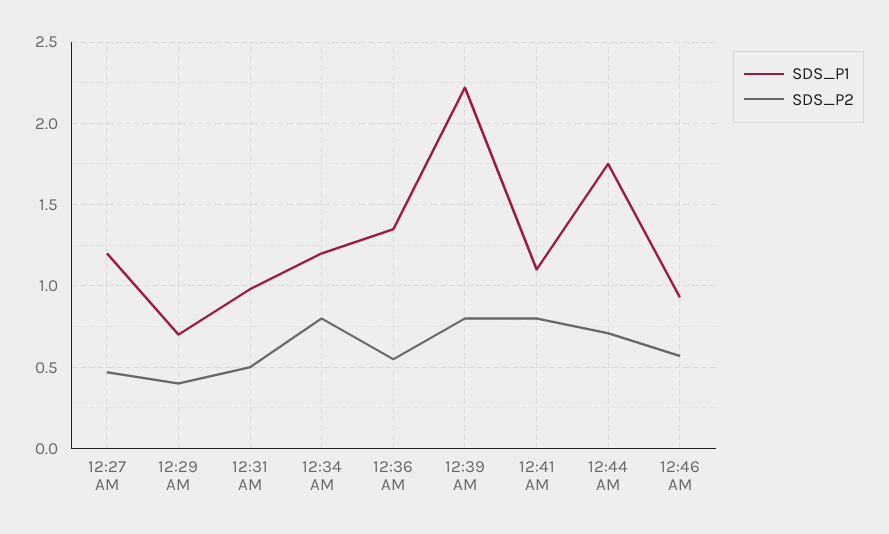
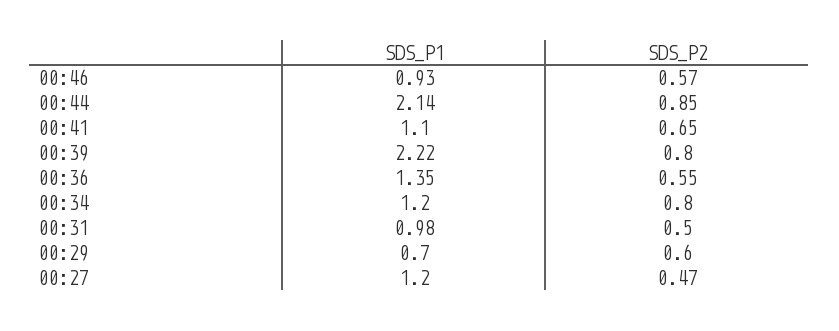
SDS_P2, 12:29 AM: 0.4 -> 0.6
SDS_P2, 12:41 AM: 0.8 -> 0.65
SDS_P1, 12:44 AM: 1.75 -> 2.14
SDS_P2, 12:44 AM: 0.7 -> 0.85

